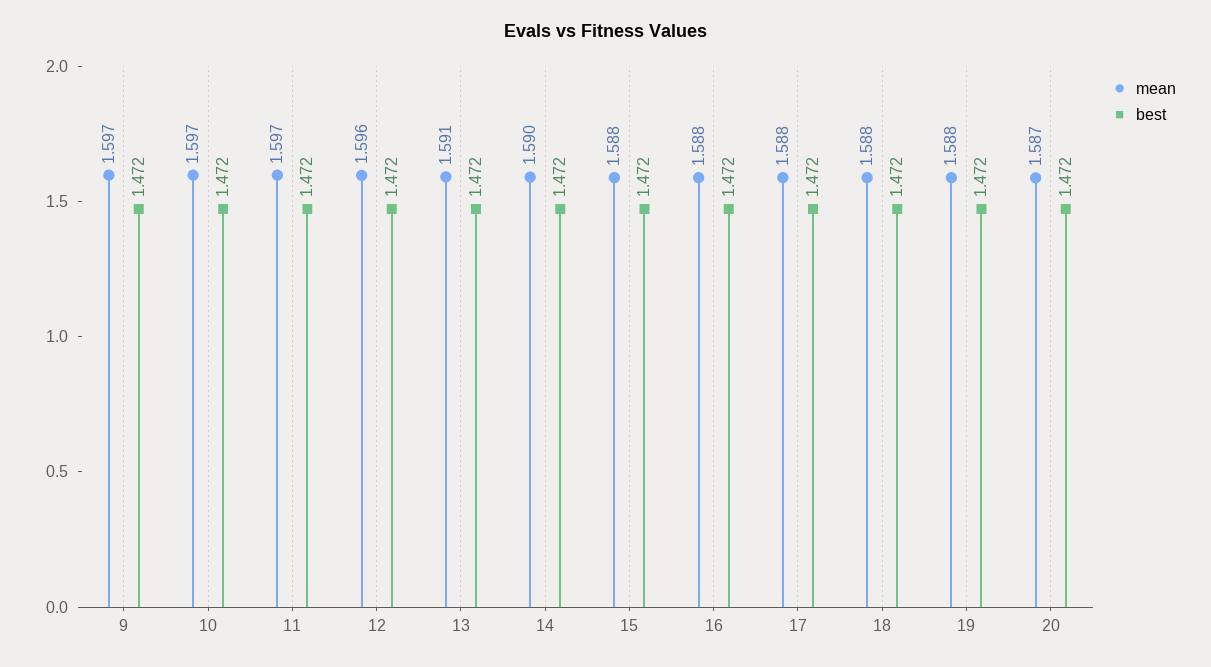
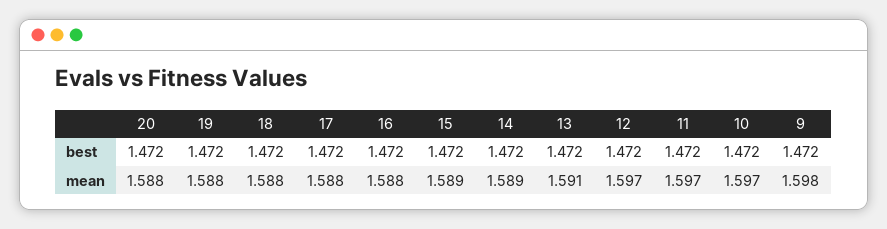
mean, 9: 1.597 -> 1.598
mean, 12: 1.596 -> 1.597
mean, 14: 1.59 -> 1.589
mean, 15: 1.588 -> 1.589
mean, 20: 1.587 -> 1.588

